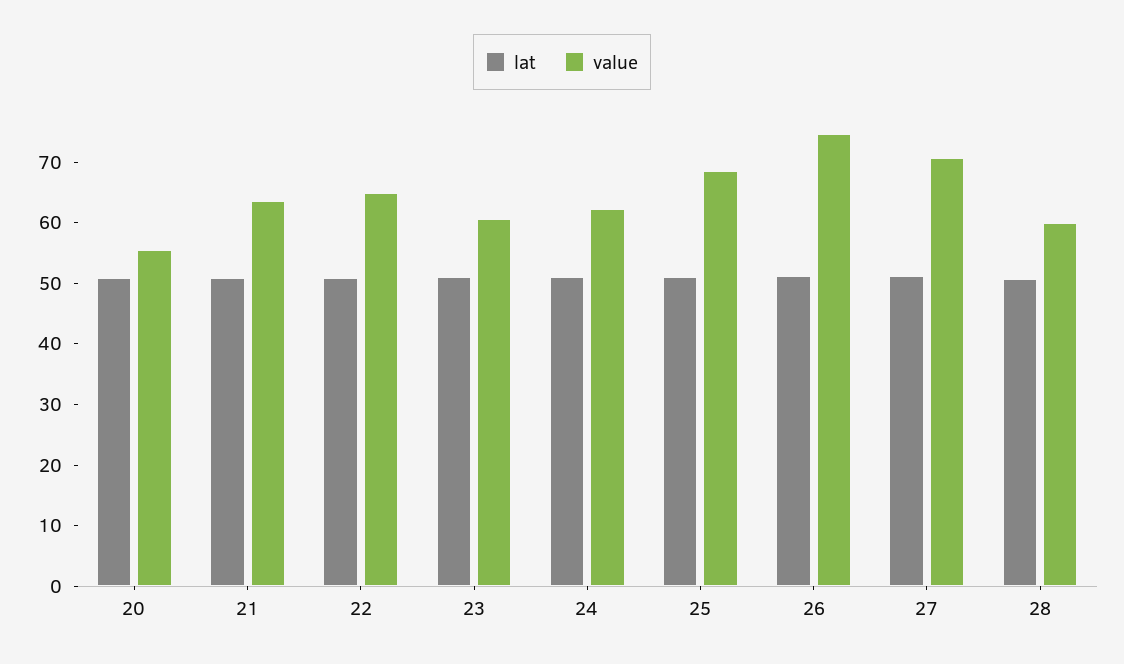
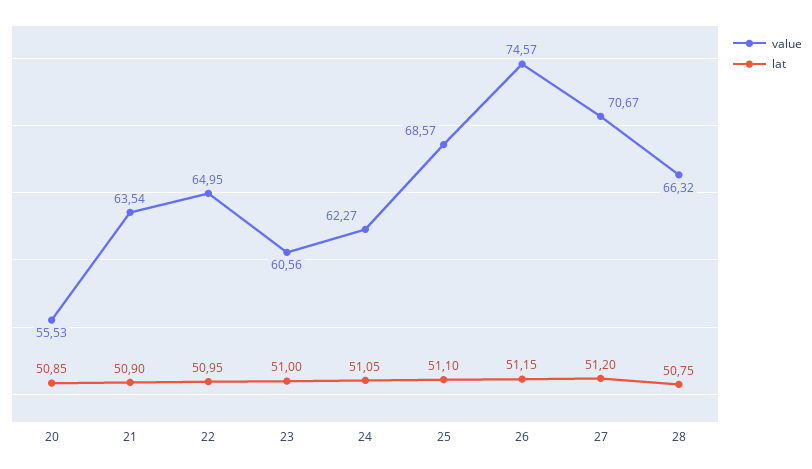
value, 28: 60 -> 66.32

